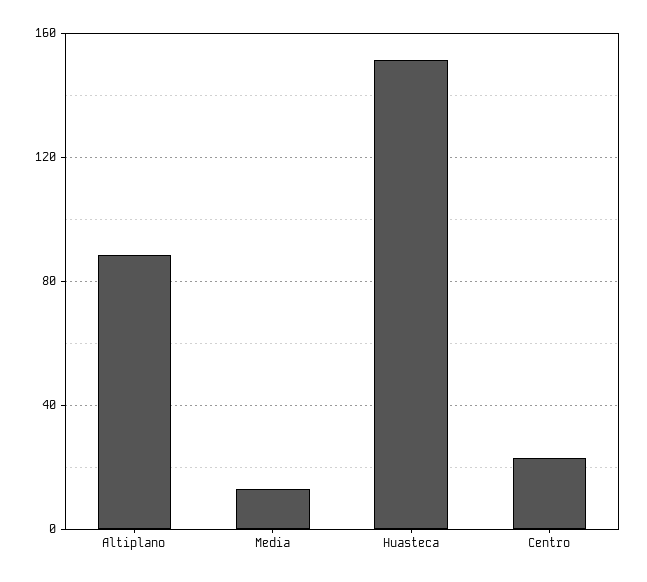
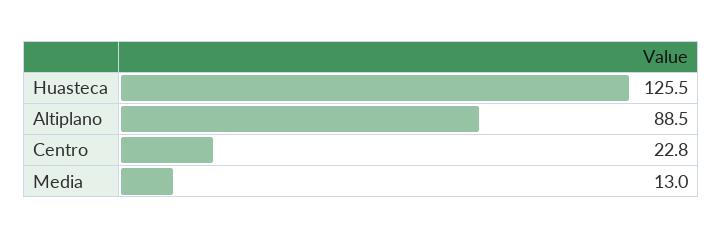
Huasteca: 150 -> 125.5

